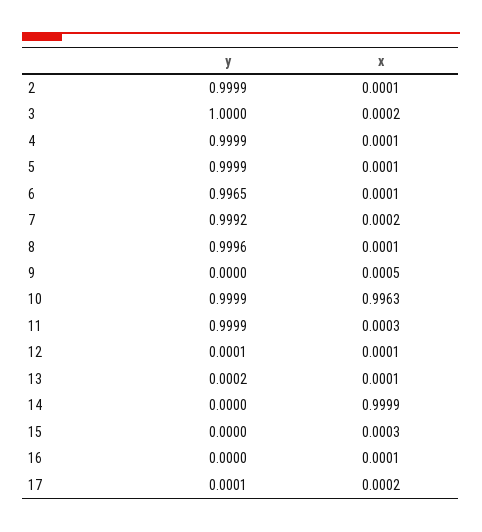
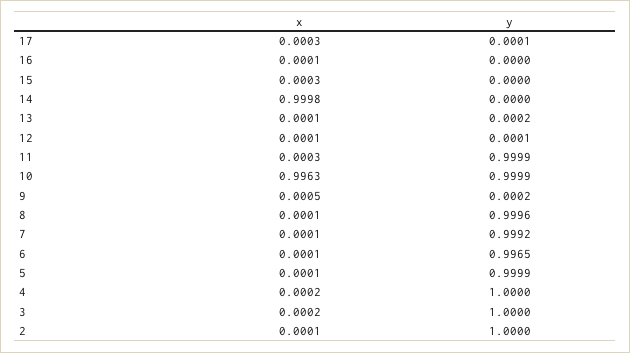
y, 2: 0.9999 -> 1
y, 4: 0.9999 -> 1
x, 4: 0.0001 -> 0.0002
x, 7: 0.0002 -> 0.0001
y, 9: 0 -> 0.0002
x, 14: 0.9999 -> 0.9998
x, 17: 0.0002 -> 0.0003

